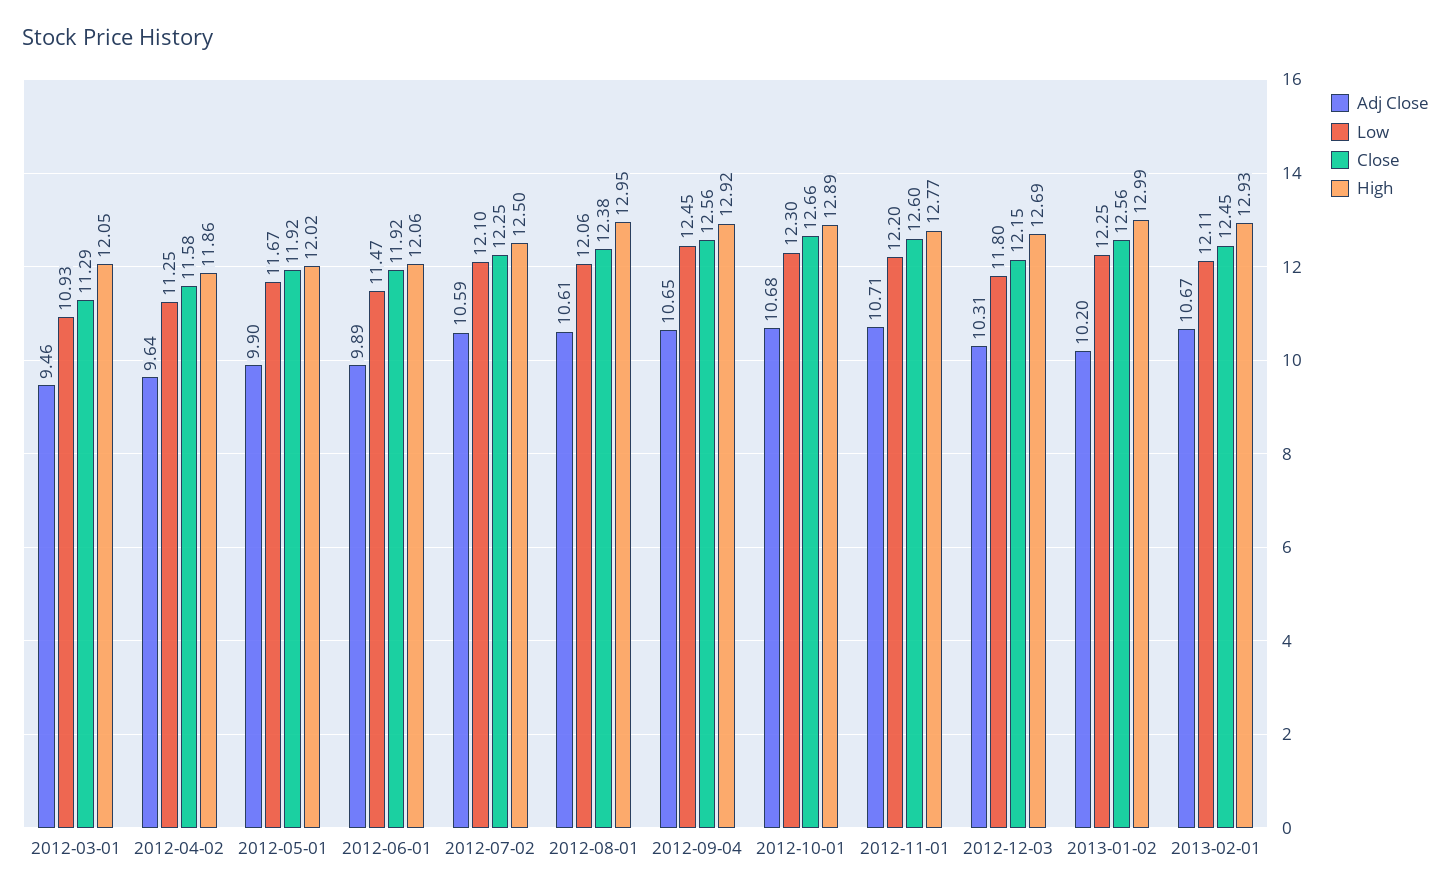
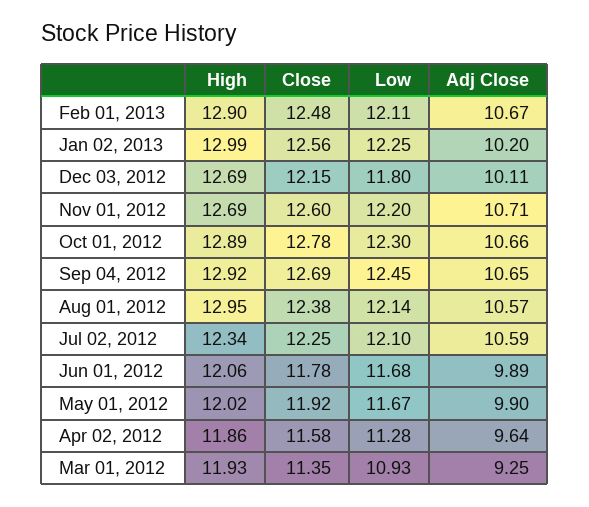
Adj Close, 2012-03-01: 9.46 -> 9.25
Close, 2012-03-01: 11.29 -> 11.35
High, 2012-03-01: 12.05 -> 11.93
Low, 2012-04-02: 11.25 -> 11.28
Low, 2012-06-01: 11.47 -> 11.68
Close, 2012-06-01: 11.92 -> 11.78
High, 2012-07-02: 12.5 -> 12.34
Adj Close, 2012-08-01: 10.61 -> 10.57
Low, 2012-08-01: 12.06 -> 12.14
Close, 2012-09-04: 12.56 -> 12.69
Adj Close, 2012-10-01: 10.68 -> 10.66
Close, 2012-10-01: 12.66 -> 12.78
High, 2012-11-01: 12.77 -> 12.69
Adj Close, 2012-12-03: 10.31 -> 10.11
Close, 2013-02-01: 12.45 -> 12.48
High, 2013-02-01: 12.93 -> 12.9

